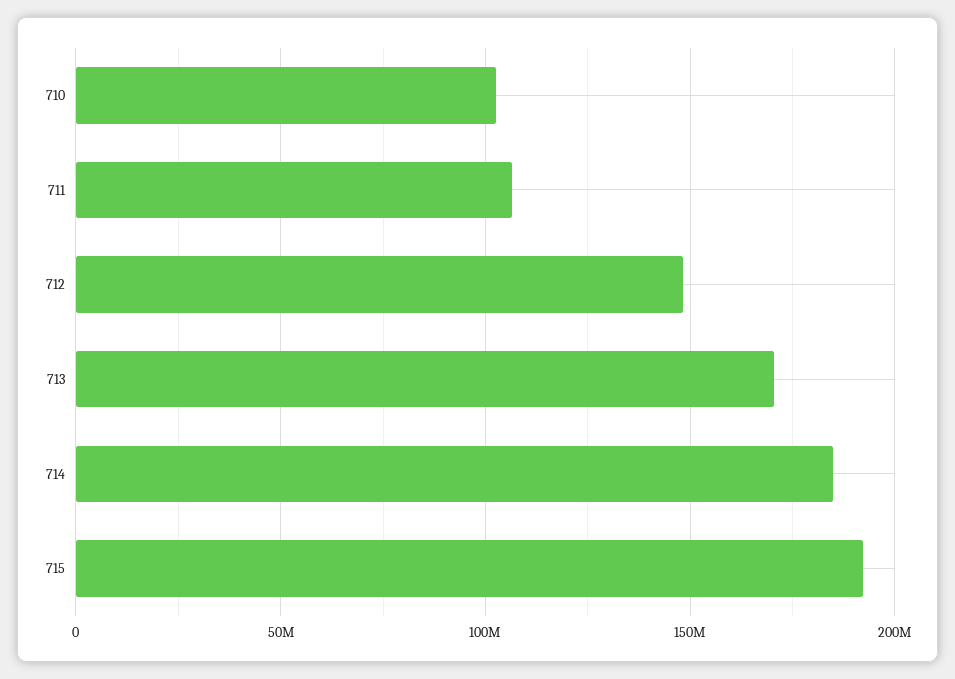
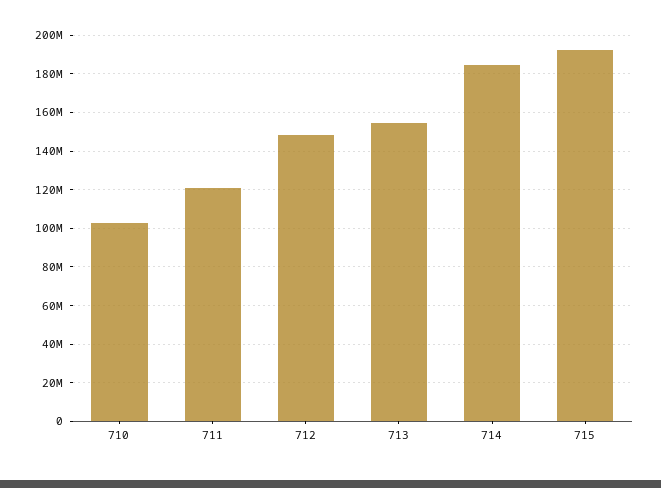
711: 105000000 -> 120000000
713: 170000000 -> 155000000

